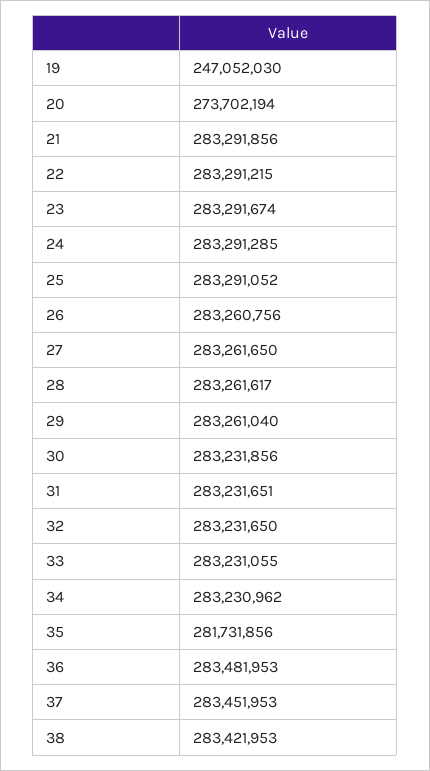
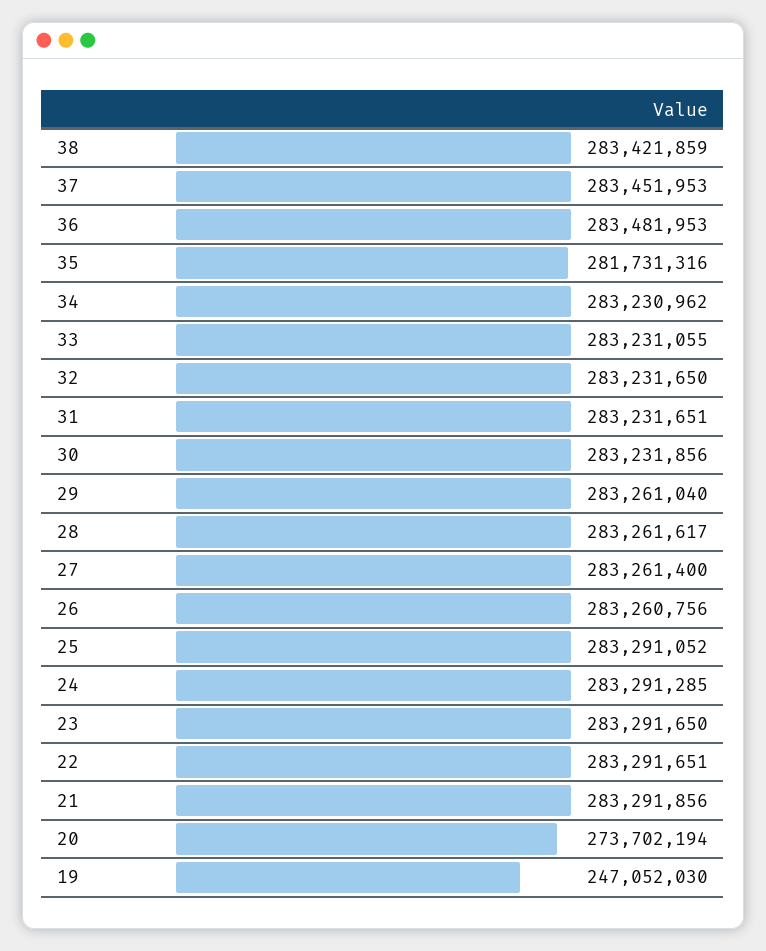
22: 283291215 -> 283291651
23: 283291674 -> 283291650
27: 283261650 -> 283261400
35: 281731856 -> 281731316
38: 283421953 -> 283421859

